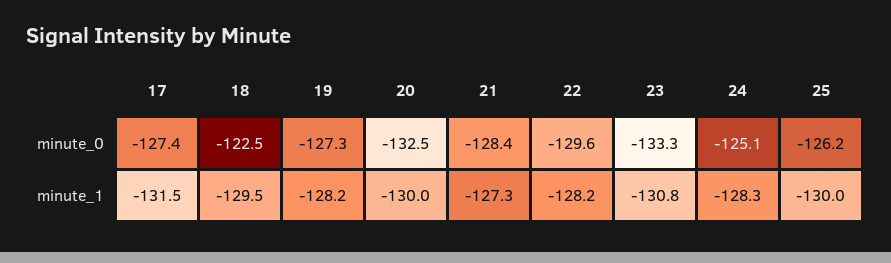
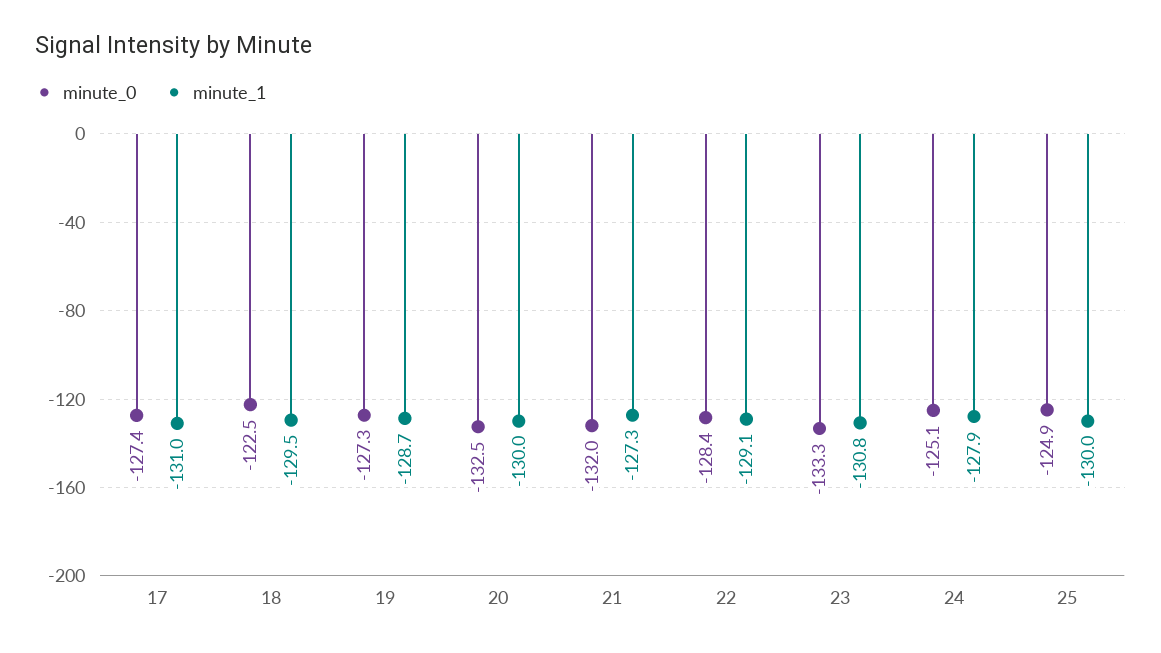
minute_0, 21: -128.4 -> -132
minute_0, 22: -129.6 -> -128.4
minute_0, 25: -126.2 -> -124.9
minute_1, 17: -131.5 -> -131
minute_1, 19: -128.2 -> -128.7
minute_1, 22: -128.2 -> -129.1
minute_1, 24: -128.3 -> -127.9

